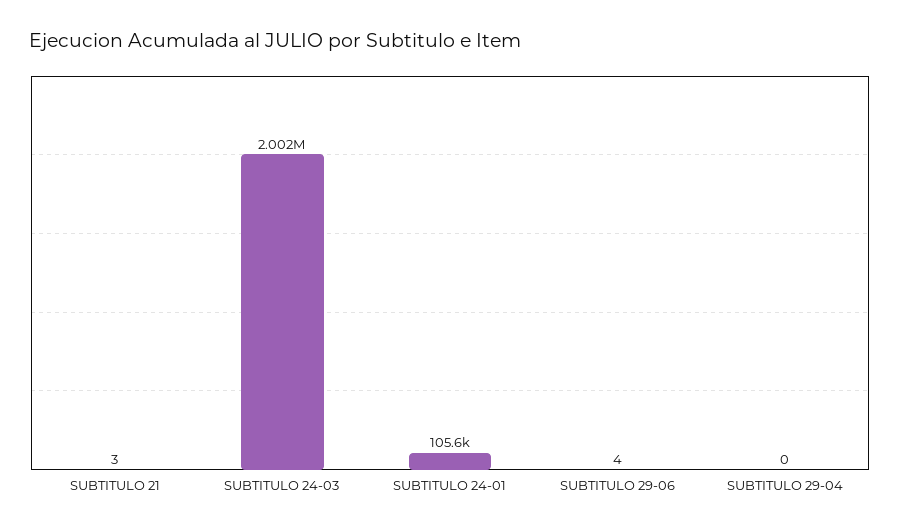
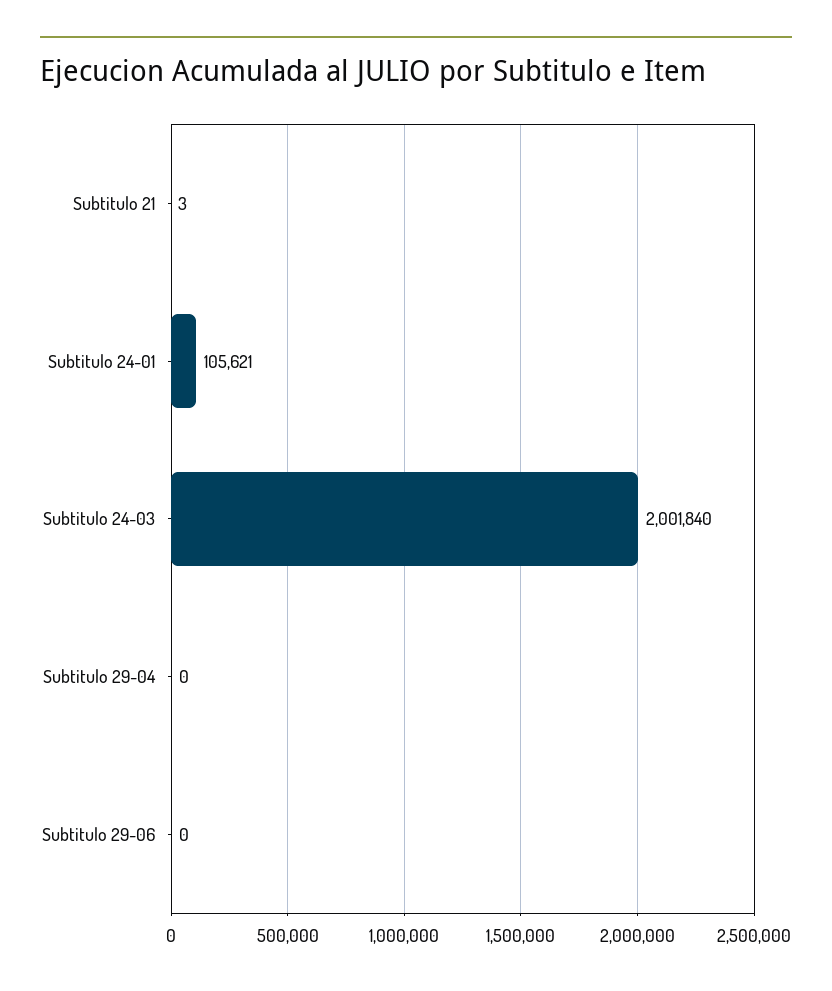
SUBTITULO 29-06: 4 -> 0

